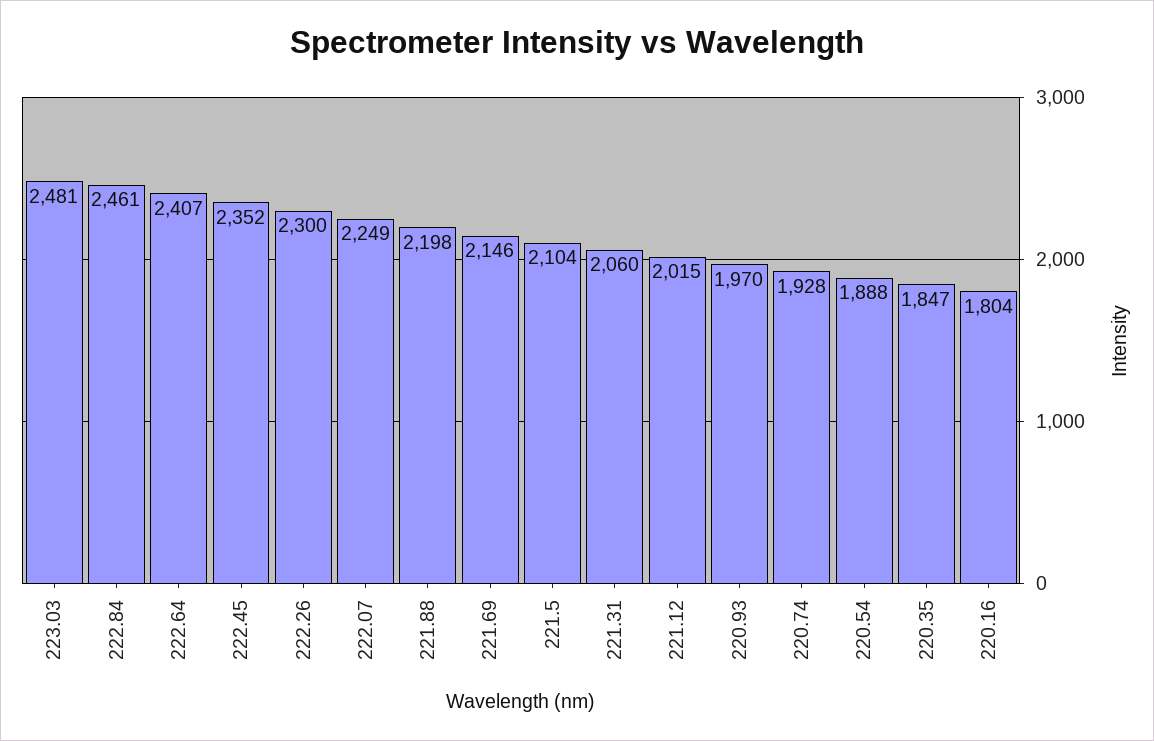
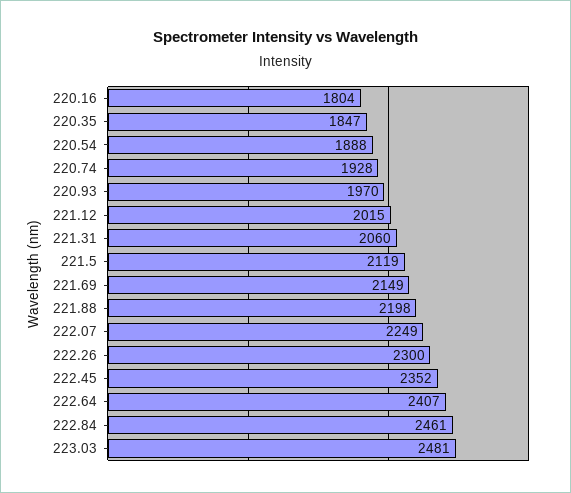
221.69: 2146 -> 2149
221.5: 2104 -> 2119

